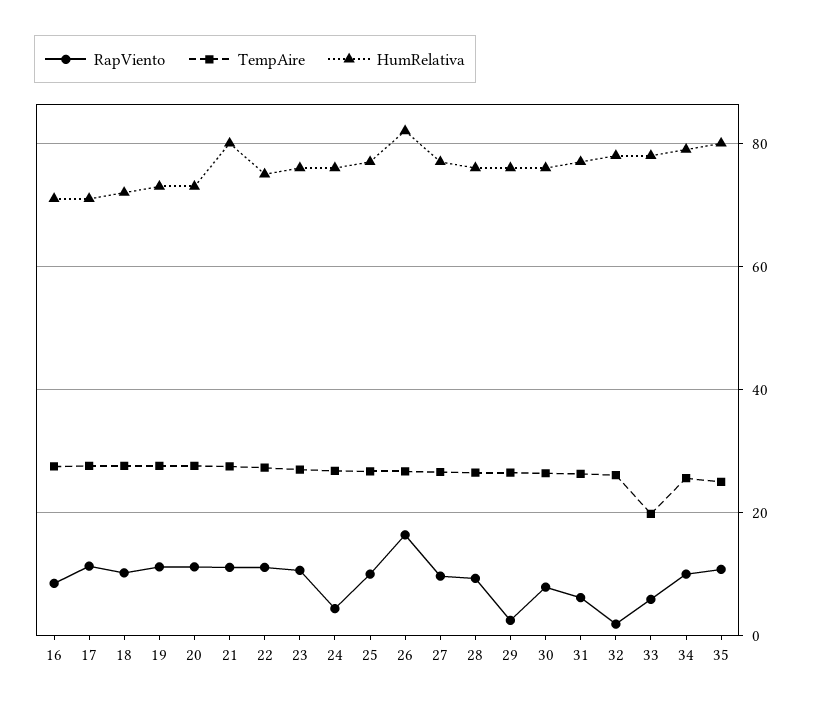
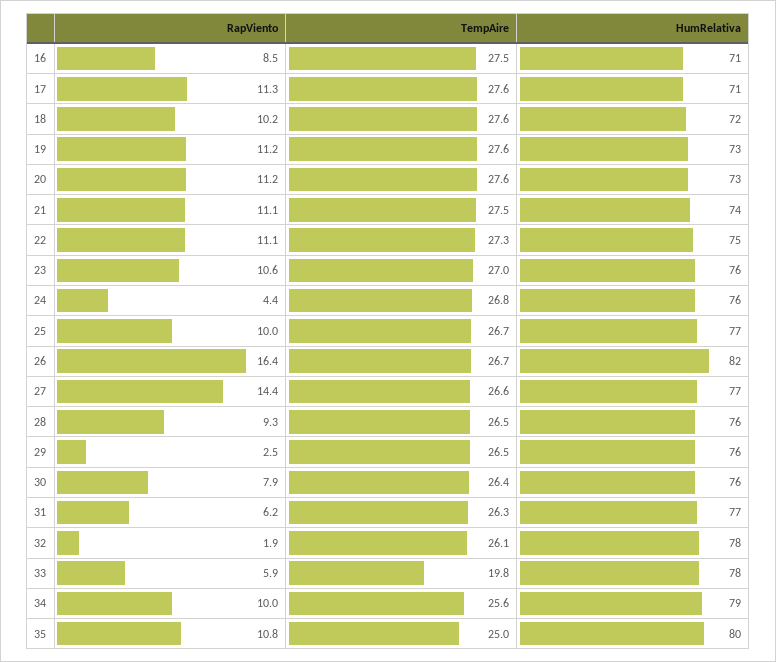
HumRelativa, 21: 80 -> 74
RapViento, 27: 10 -> 14.4

